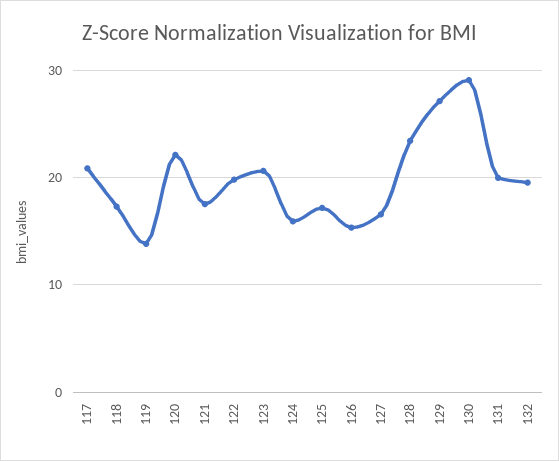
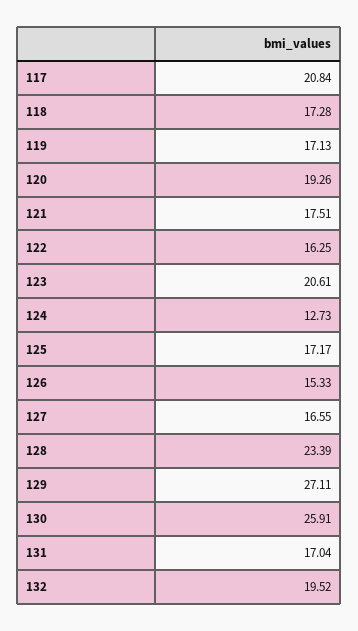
119: 14 -> 17.13
120: 22 -> 19.26
122: 20 -> 16.25
124: 16 -> 12.73
130: 29 -> 25.91
131: 20 -> 17.04

